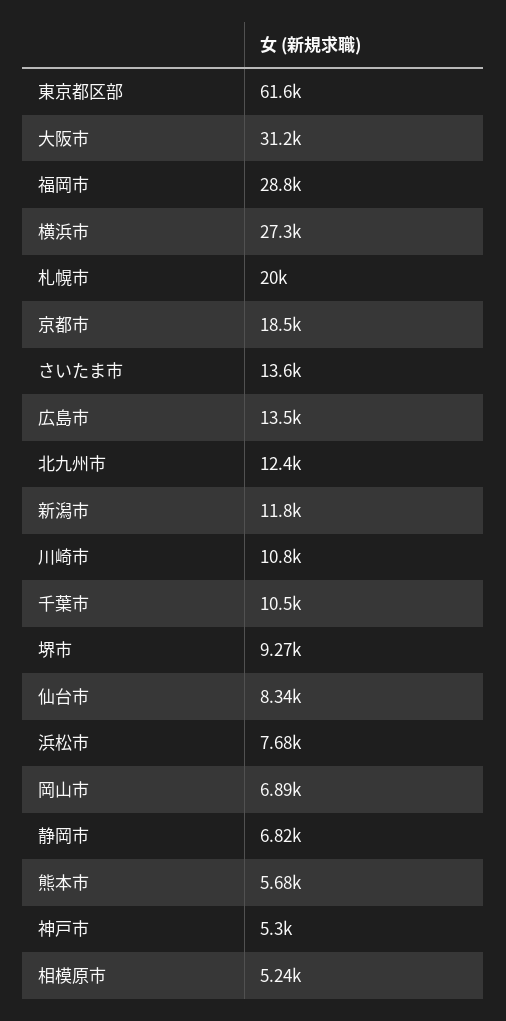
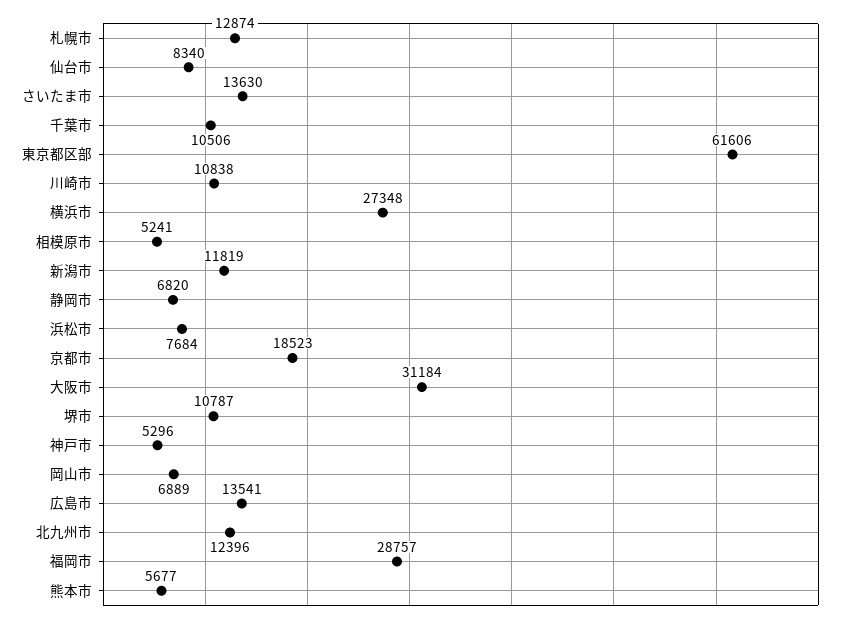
札幌市: 20000 -> 12874
堺市: 9270 -> 10787

